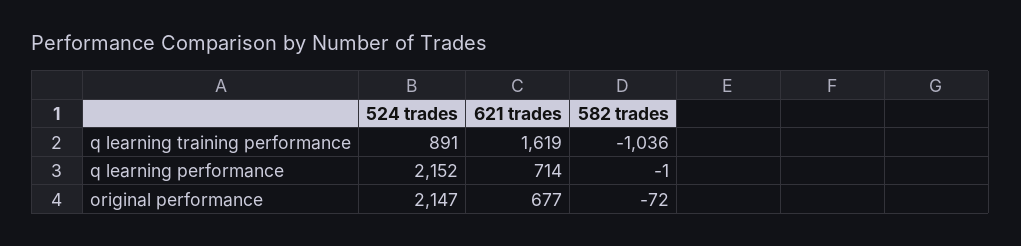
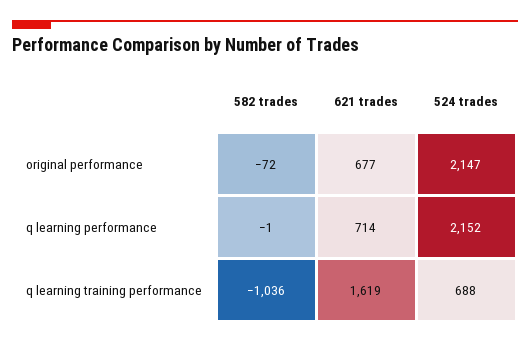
524 trades, q learning training performance: 891 -> 688

